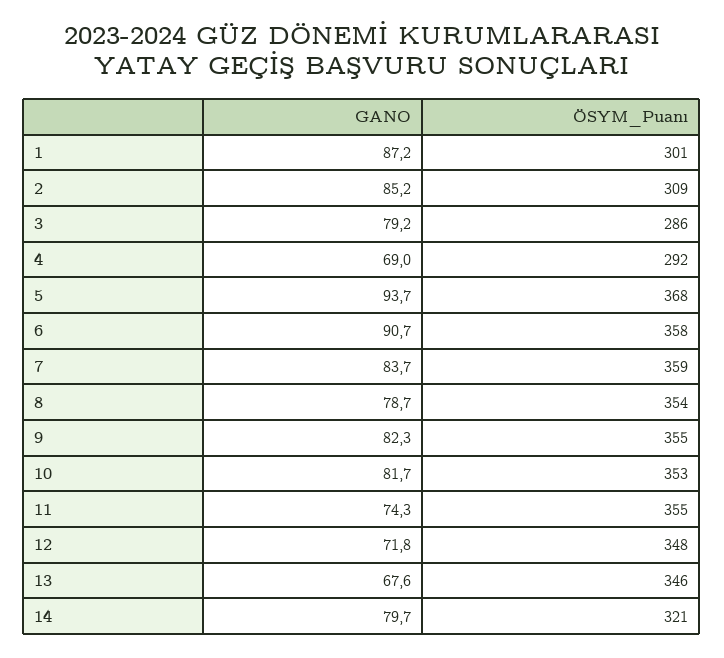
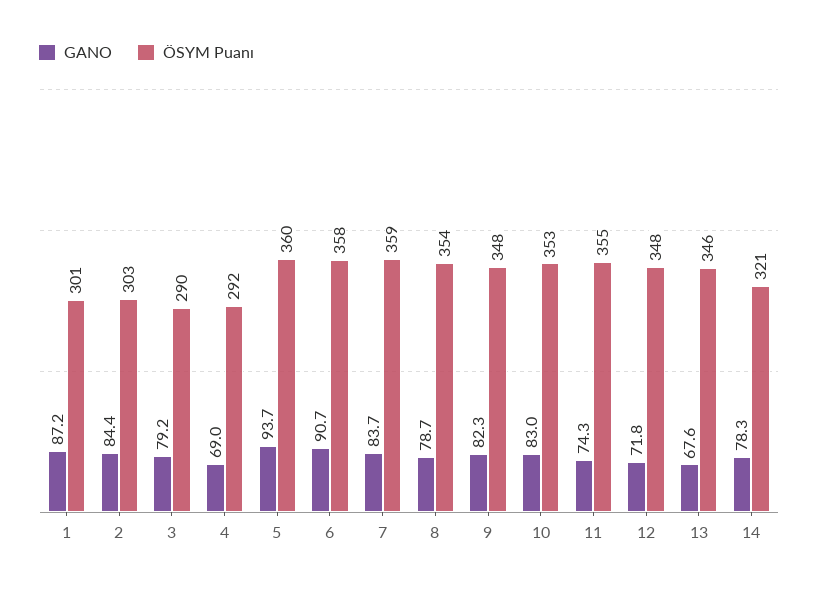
GANO, 2: 85.2 -> 84.4
ÖSYM_Puanı, 2: 309 -> 303
ÖSYM_Puanı, 3: 286 -> 290
ÖSYM_Puanı, 5: 368 -> 360
ÖSYM_Puanı, 9: 355 -> 348
GANO, 10: 81.7 -> 83
GANO, 14: 79.7 -> 78.3

